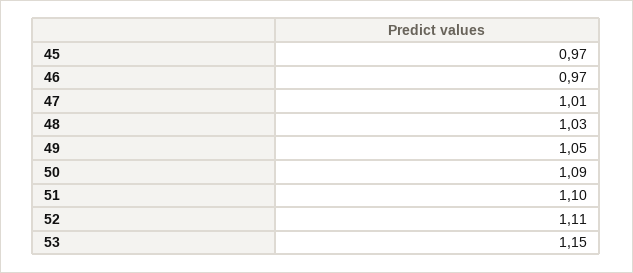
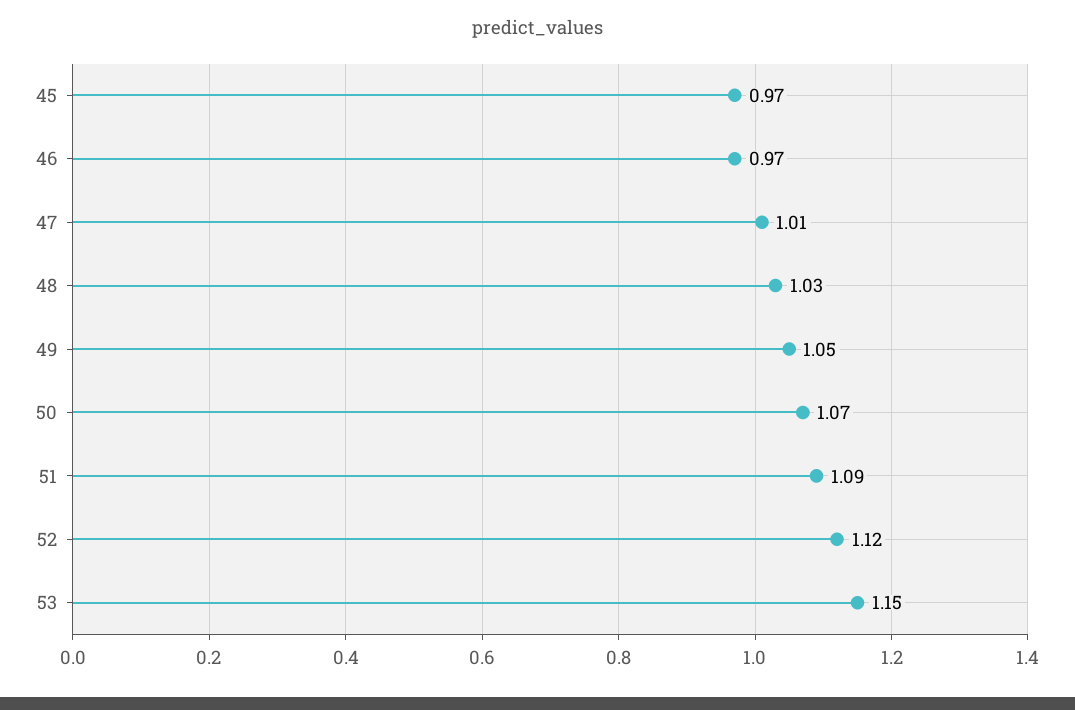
50: 1.09 -> 1.07
51: 1.1 -> 1.09
52: 1.11 -> 1.12

